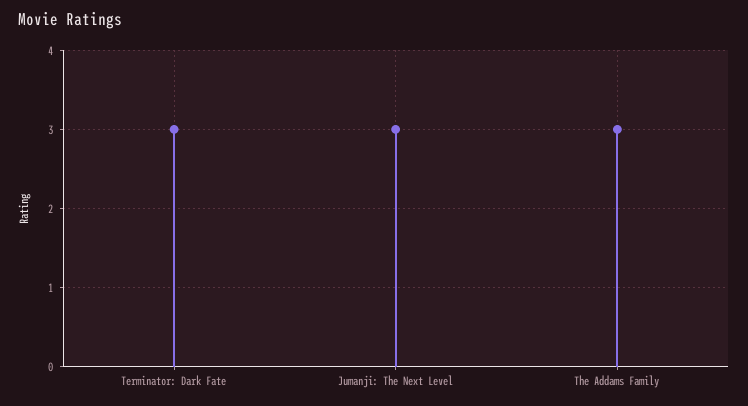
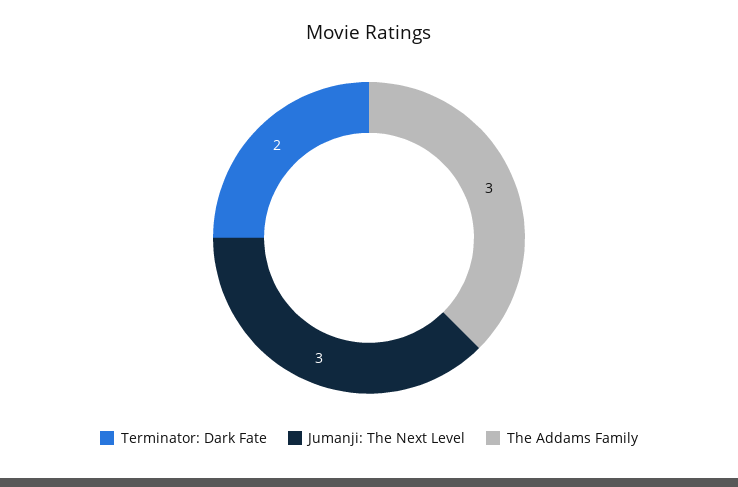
Terminator: Dark Fate: 3 -> 2

